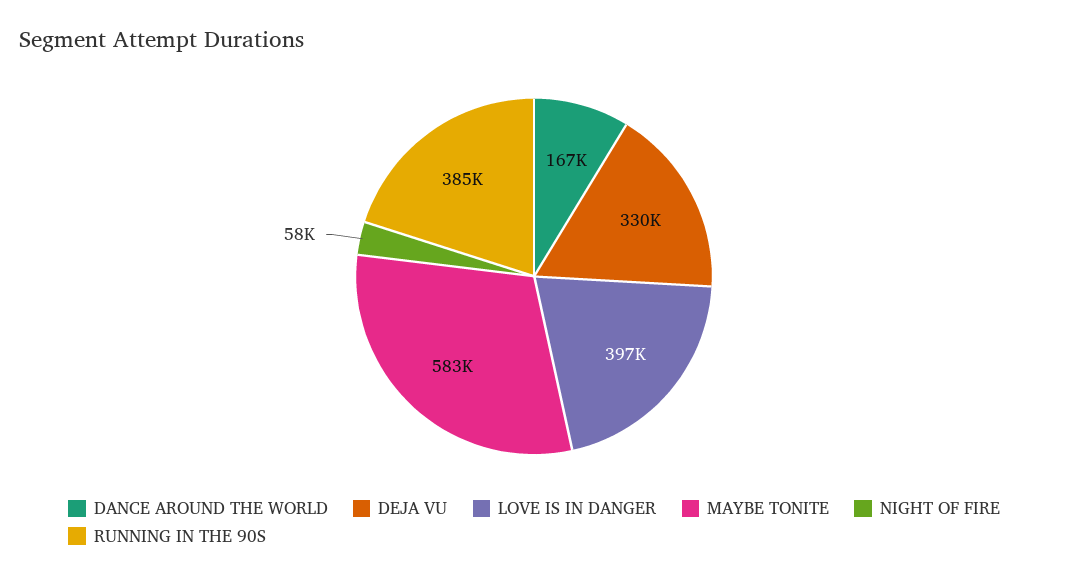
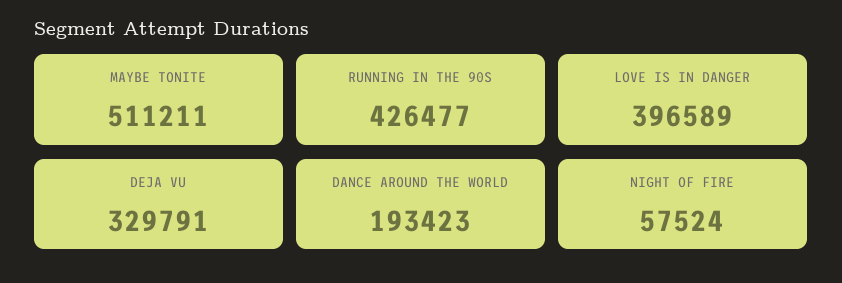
DANCE AROUND THE WORLD: 167000 -> 193423
MAYBE TONITE: 583000 -> 511211
RUNNING IN THE 90S: 385000 -> 426477

